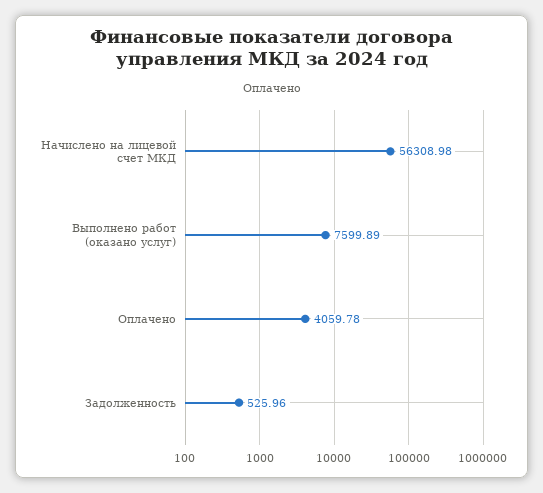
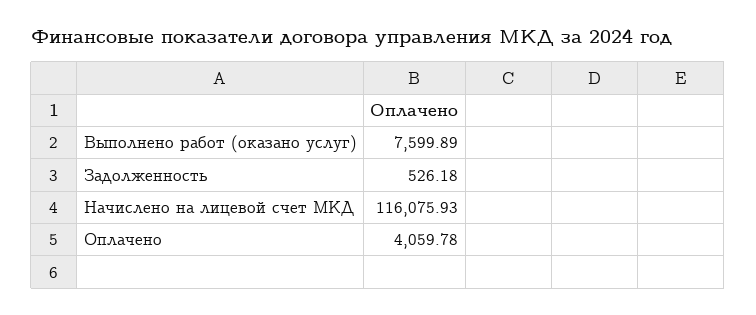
Начислено на лицевой счет МКД: 56308.98 -> 116075.93
Задолженность: 525.96 -> 526.18

